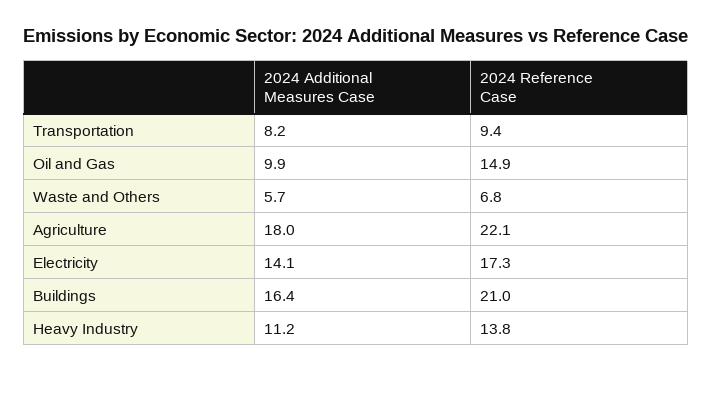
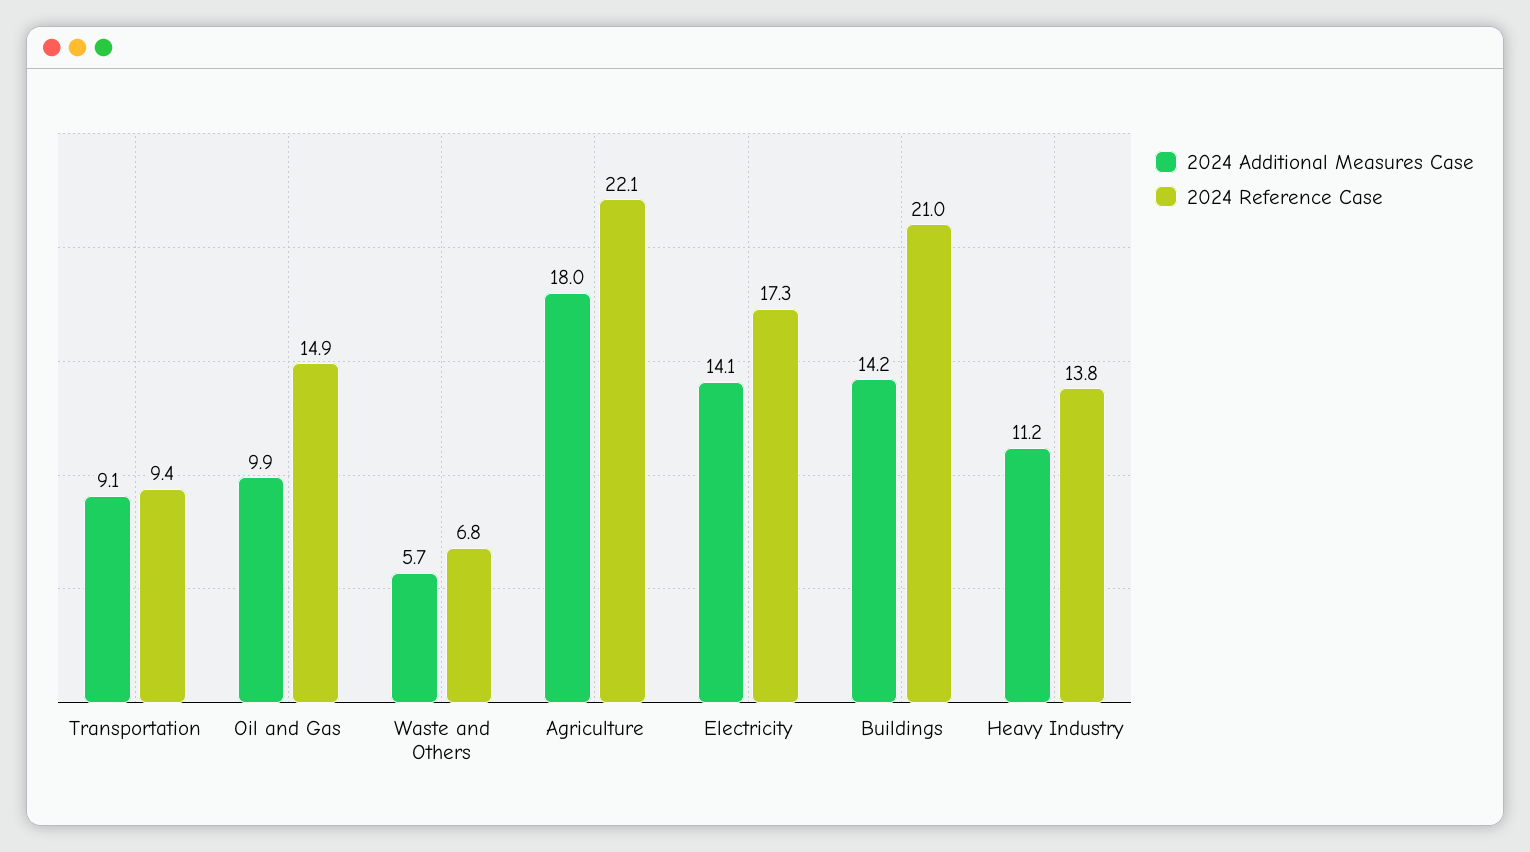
2024 Additional Measures Case, Transportation: 8.2 -> 9.1
2024 Additional Measures Case, Buildings: 16.4 -> 14.2

